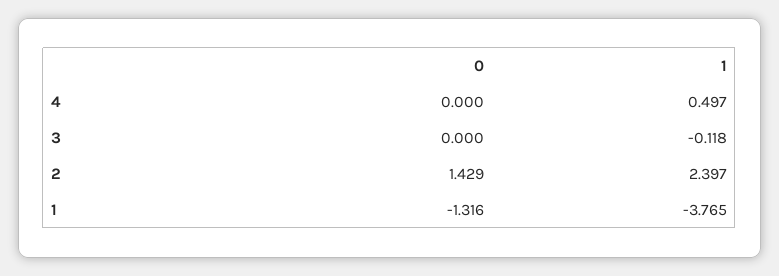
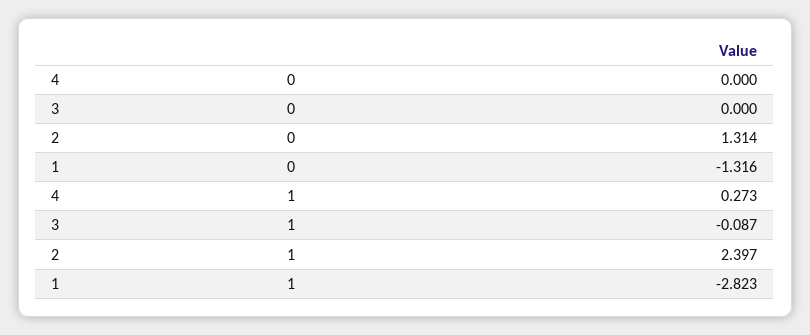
1, 4: 0.497 -> 0.273
1, 3: -0.118 -> -0.087
0, 2: 1.429 -> 1.314
1, 1: -3.765 -> -2.823

